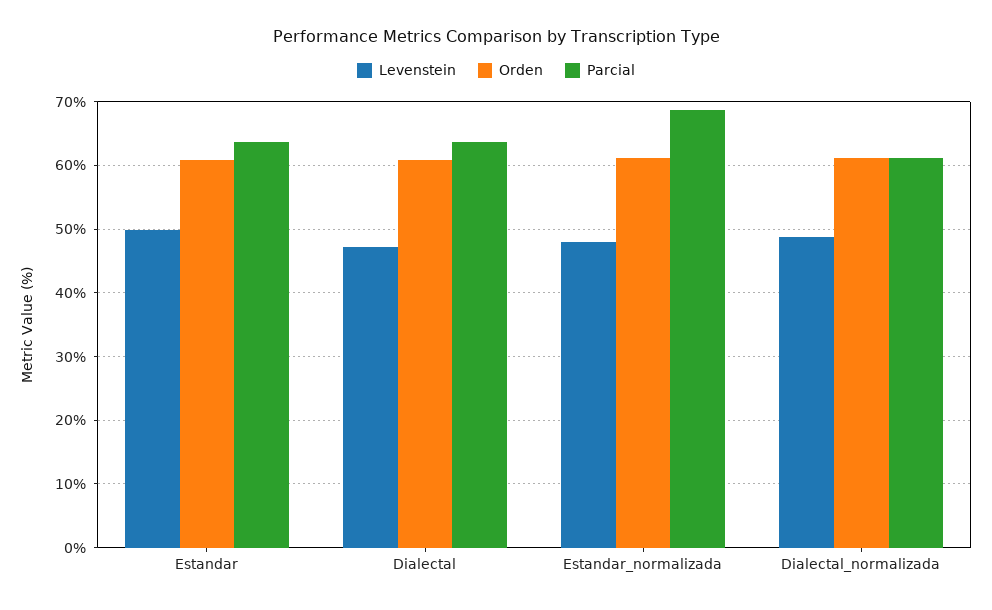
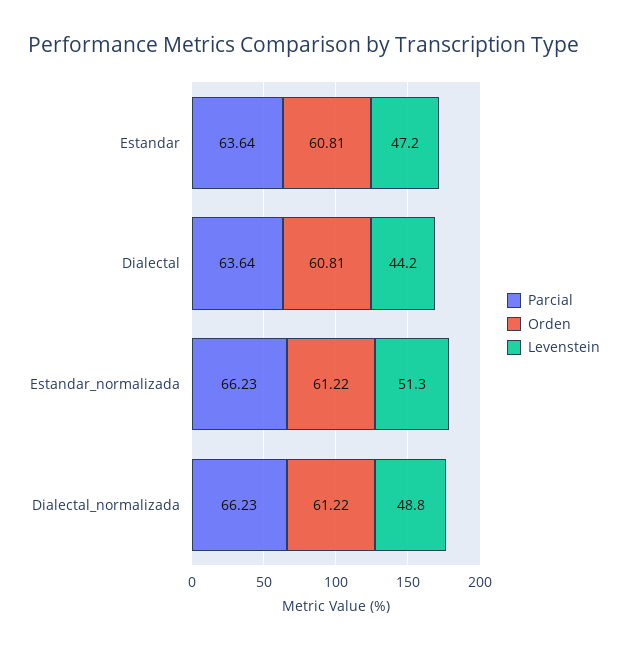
Levenstein, Estandar: 50 -> 47.2
Levenstein, Dialectal: 47 -> 44.2
Levenstein, Estandar_normalizada: 48 -> 51.3
Parcial, Estandar_normalizada: 69 -> 66.23
Parcial, Dialectal_normalizada: 61 -> 66.23

